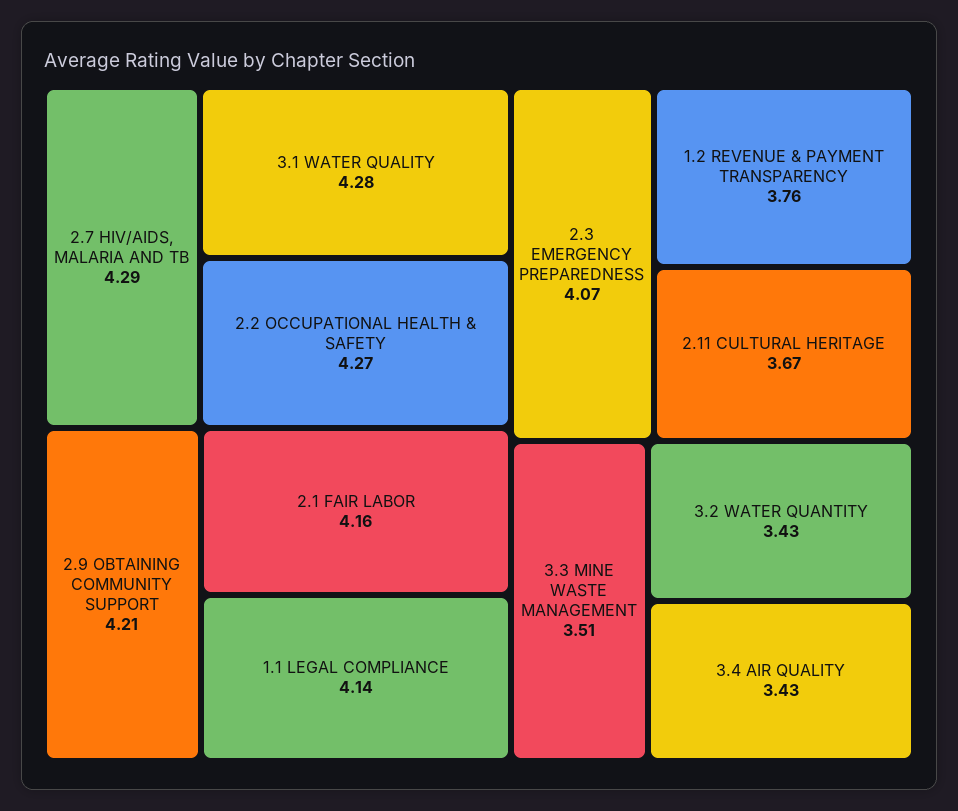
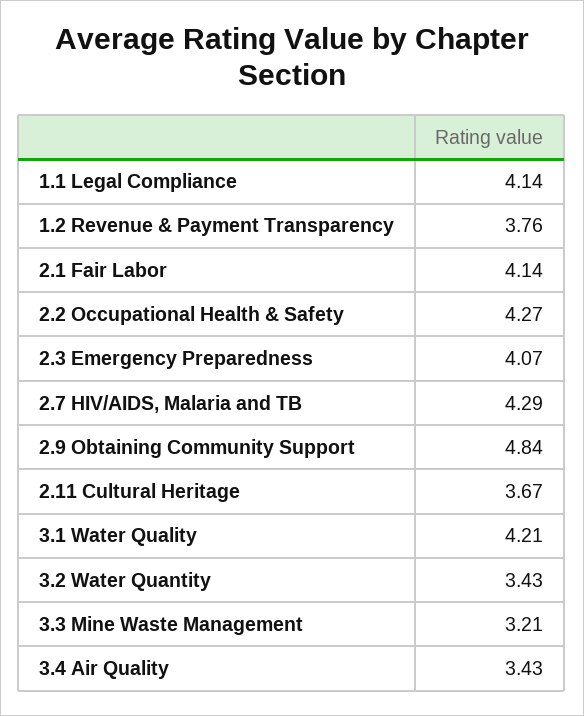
3.1 WATER QUALITY: 4.28 -> 4.21
2.9 OBTAINING COMMUNITY SUPPORT: 4.21 -> 4.84
2.1 FAIR LABOR: 4.16 -> 4.14
3.3 MINE WASTE MANAGEMENT: 3.51 -> 3.21

